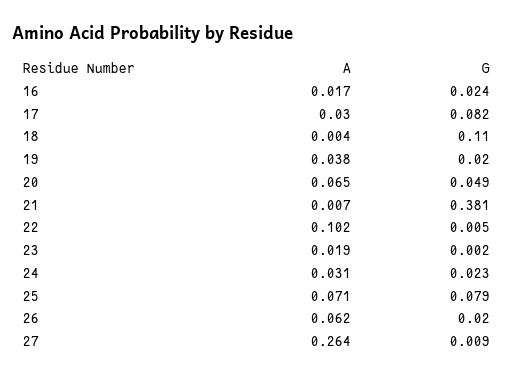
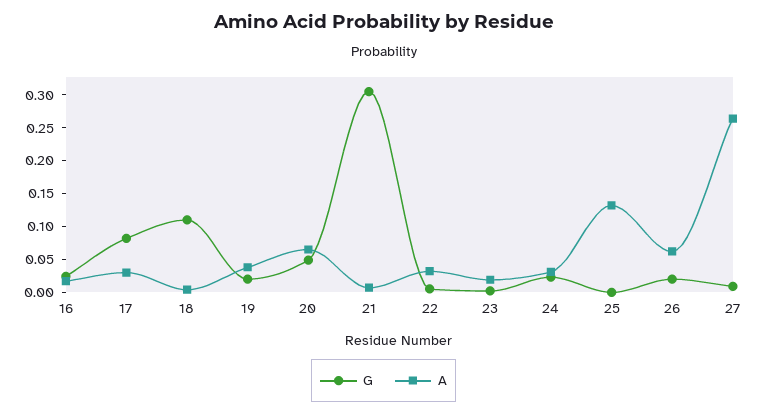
G, 21: 0.381 -> 0.3
A, 22: 0.102 -> 0.025
A, 25: 0.071 -> 0.125
G, 25: 0.079 -> 0

